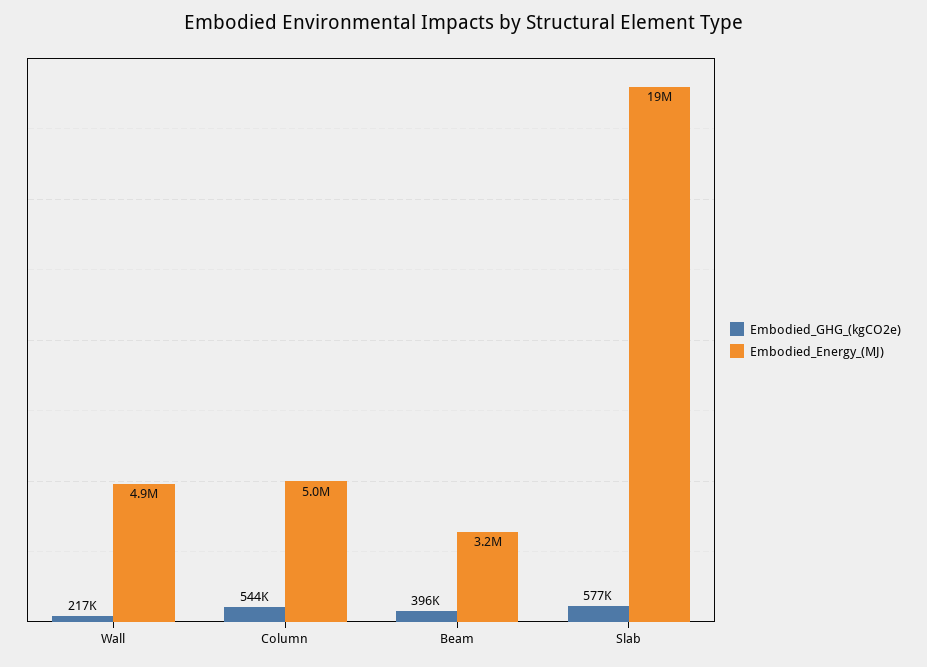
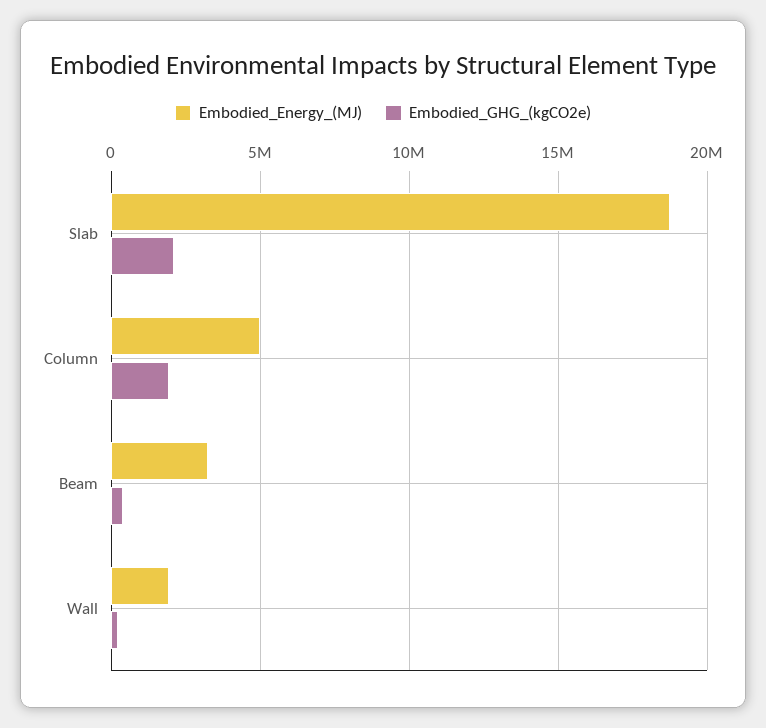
Embodied_Energy_(MJ), Wall: 4900000 -> 2000000
Embodied_GHG_(kgCO2e), Column: 544000 -> 2000000
Embodied_GHG_(kgCO2e), Slab: 577000 -> 2000000

